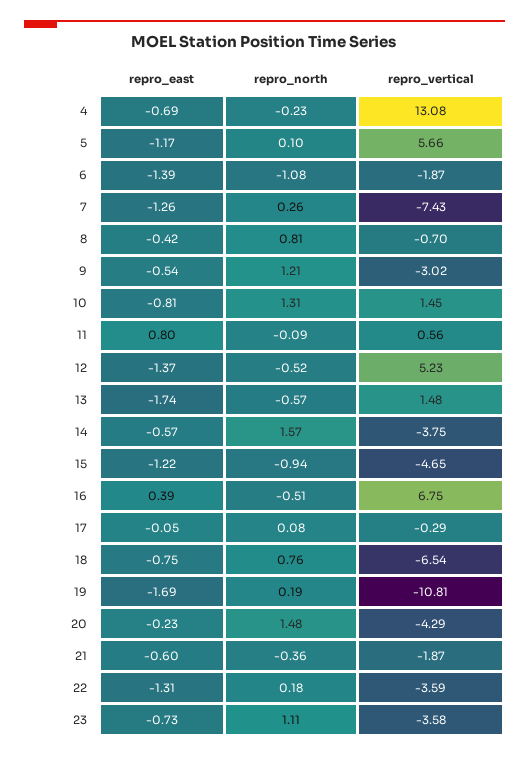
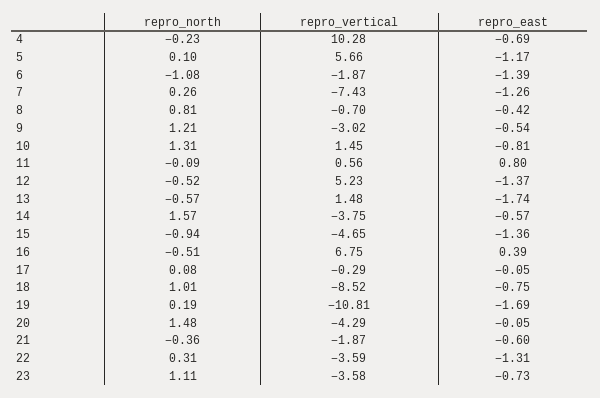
repro_vertical, 4: 13.08 -> 10.28
repro_east, 15: -1.22 -> -1.36
repro_north, 18: 0.76 -> 1.01
repro_vertical, 18: -6.54 -> -8.52
repro_east, 20: -0.23 -> -0.05
repro_north, 22: 0.18 -> 0.31

